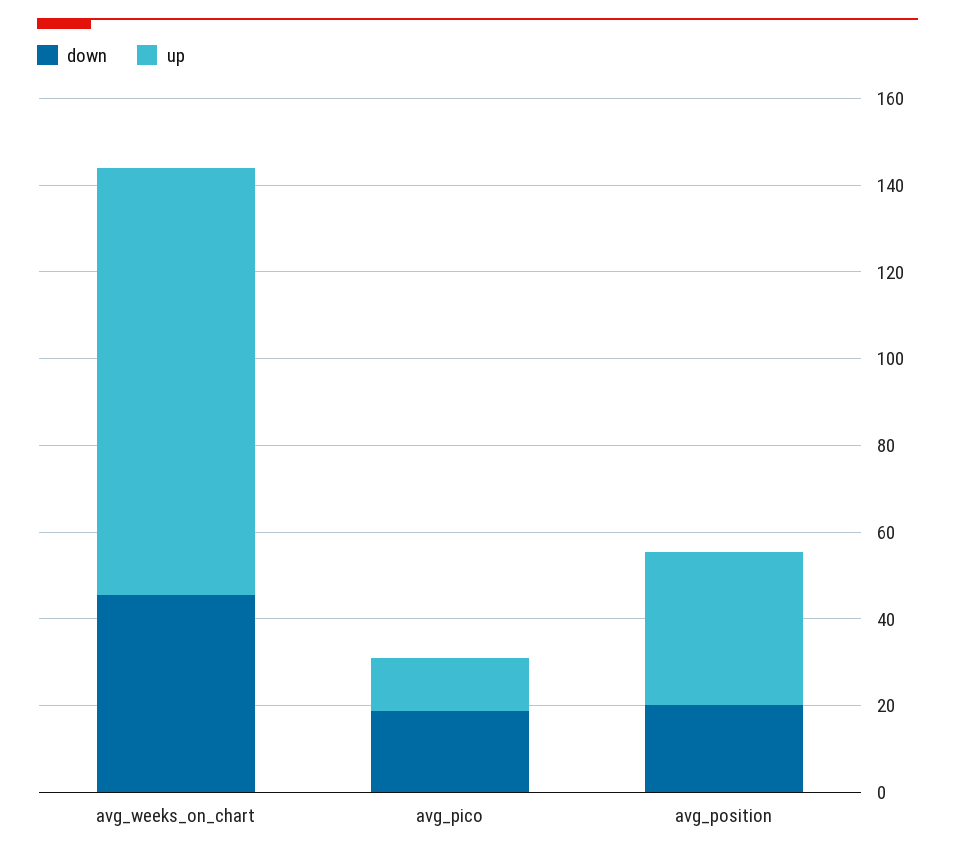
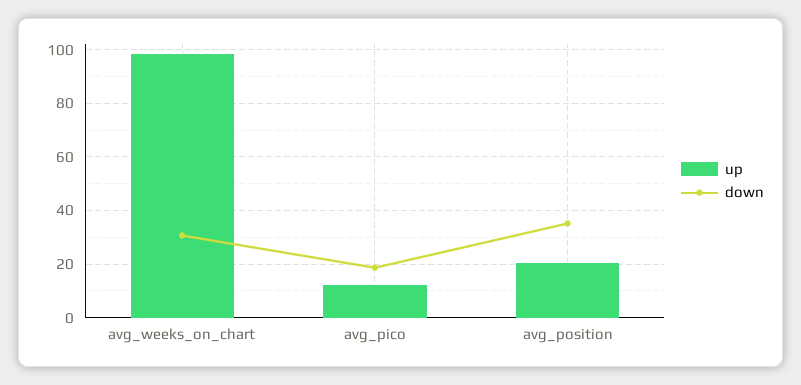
down, avg_weeks_on_chart: 45 -> 30
down, avg_position: 20 -> 35
up, avg_position: 35 -> 20

